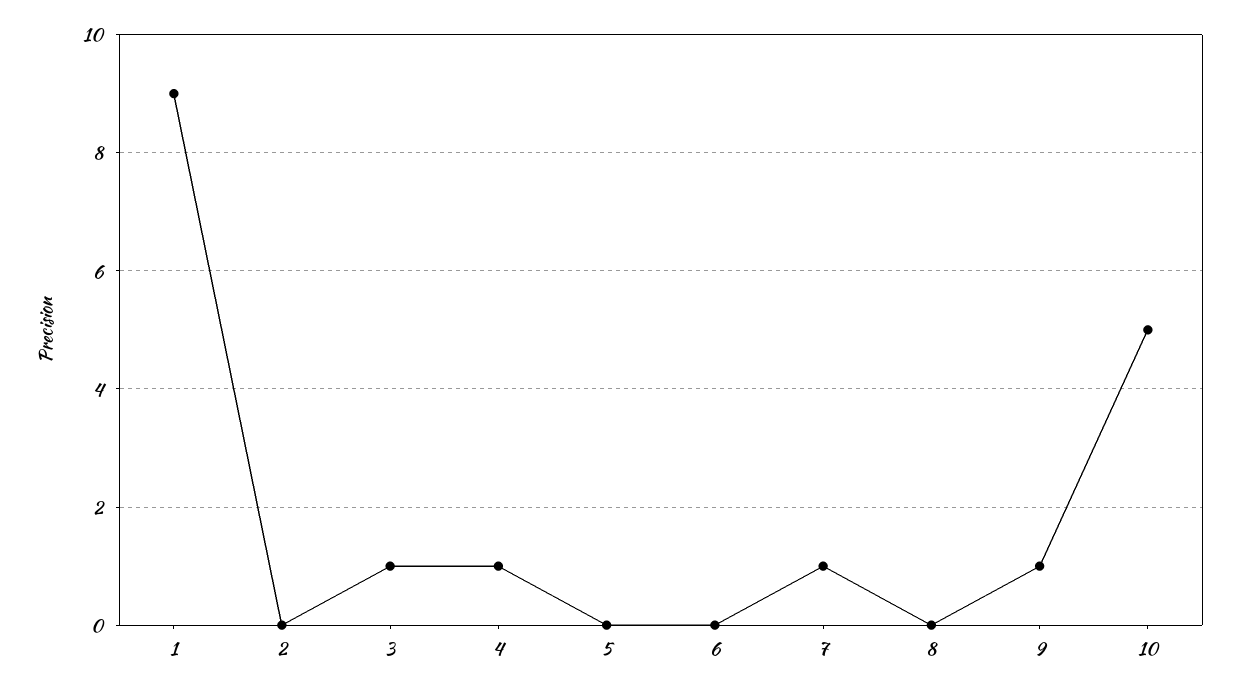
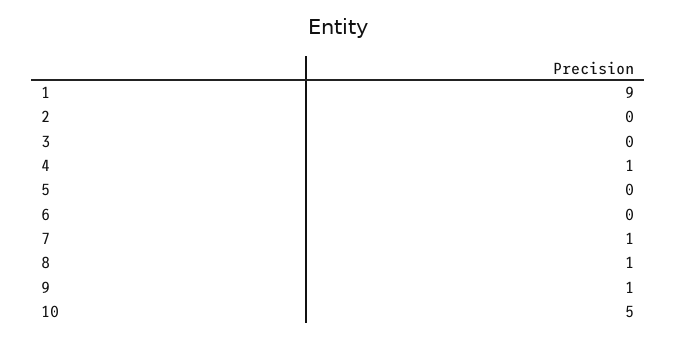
3: 1 -> 0
8: 0 -> 1

